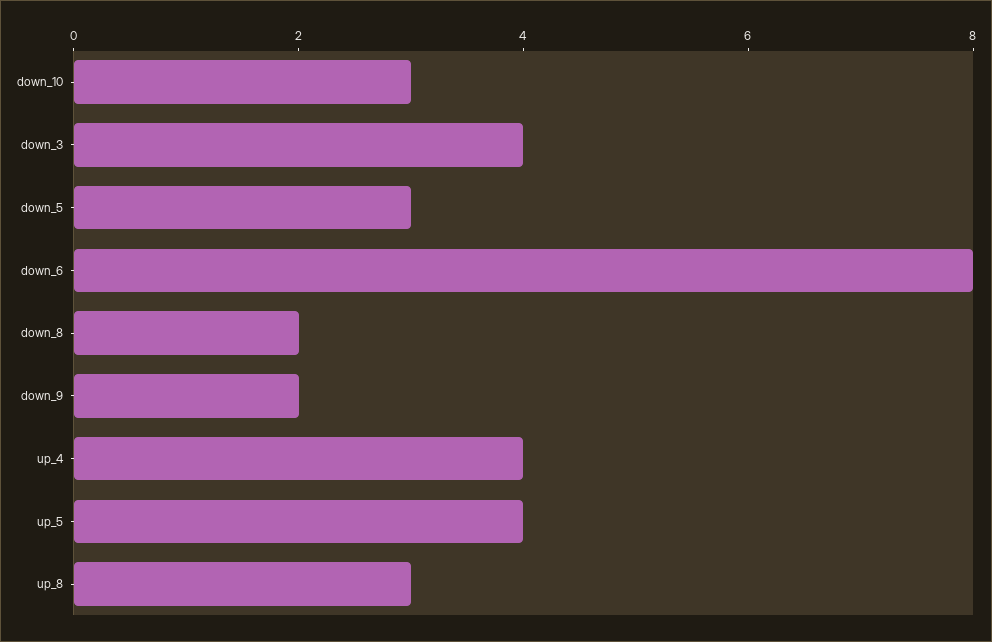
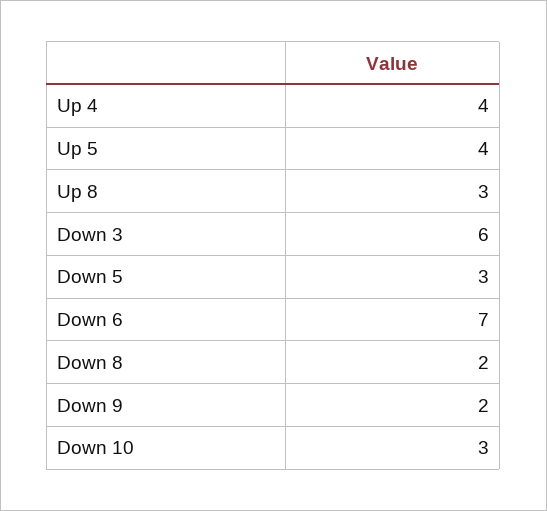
down_3: 4 -> 6
down_6: 8 -> 7

